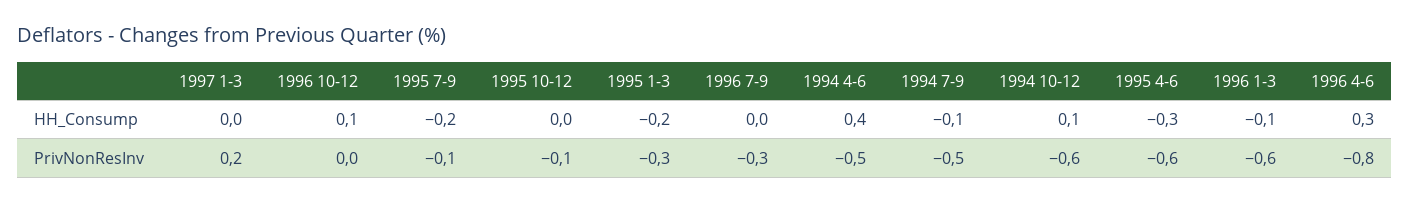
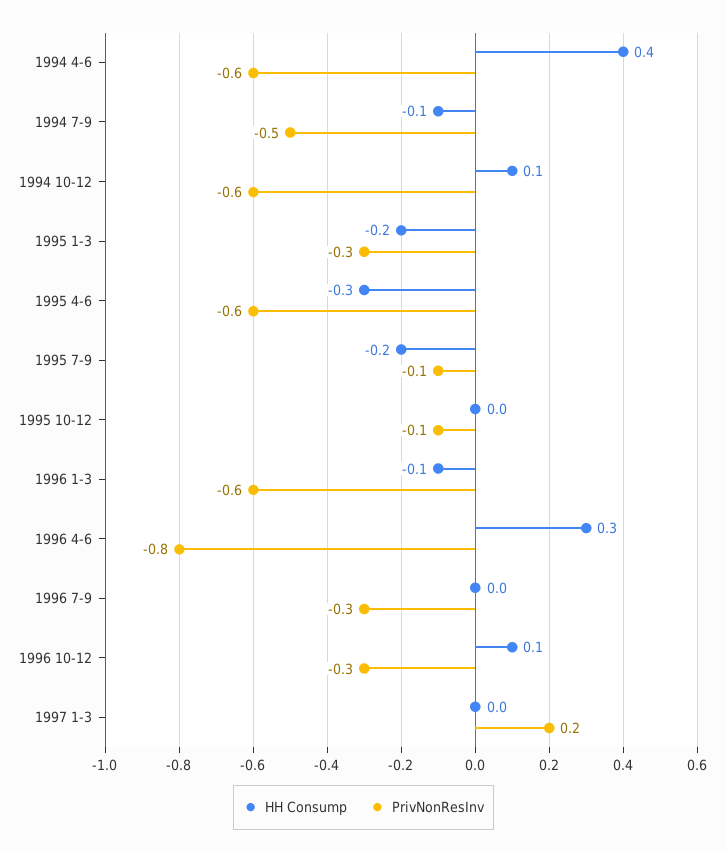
PrivNonResInv, 1996 10-12: 0 -> -0.3
PrivNonResInv, 1994 4-6: -0.5 -> -0.6

